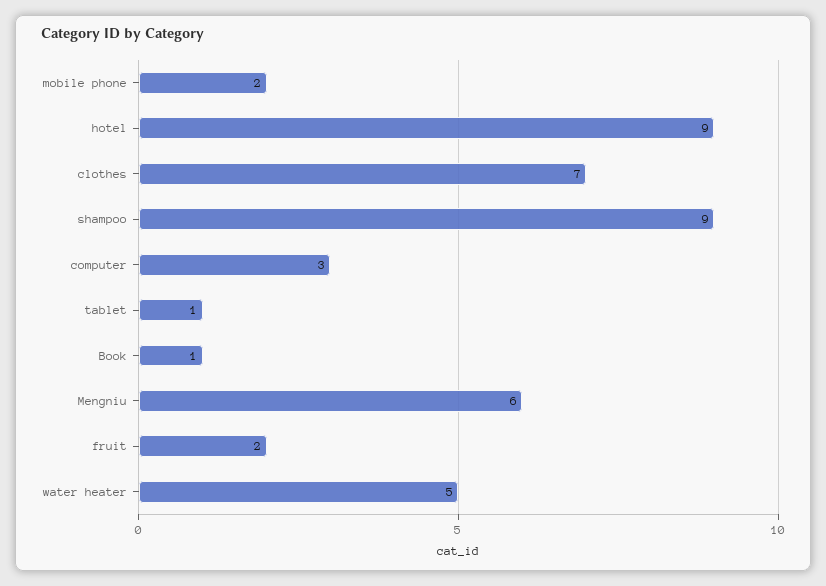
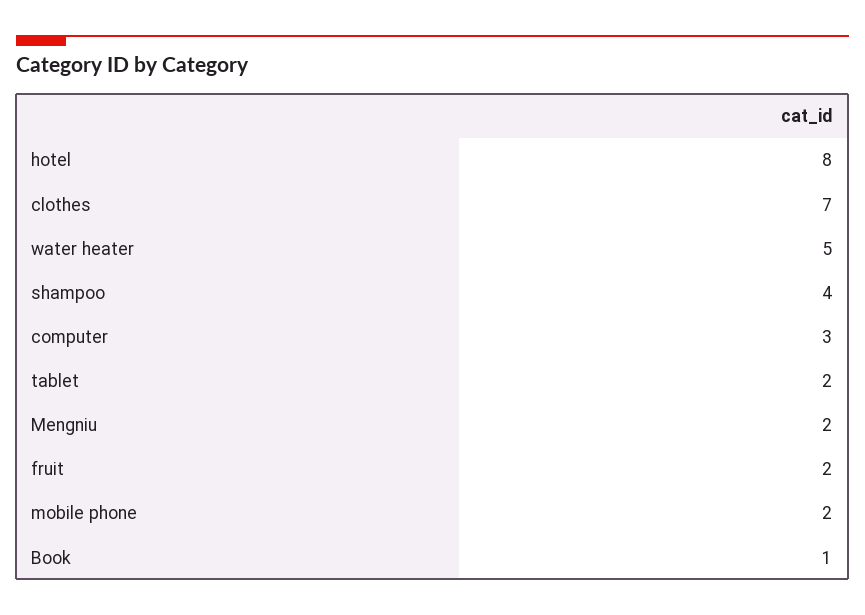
hotel: 9 -> 8
shampoo: 9 -> 4
tablet: 1 -> 2
Mengniu: 6 -> 2

